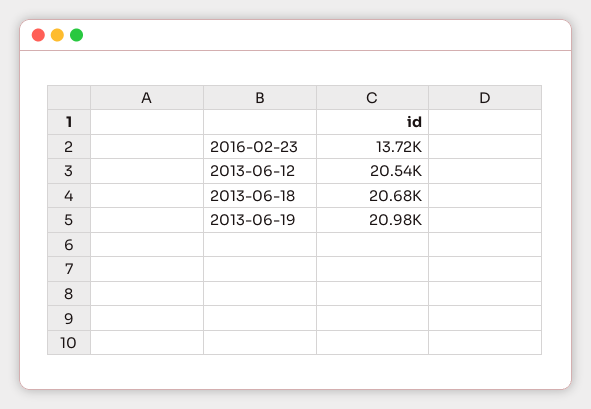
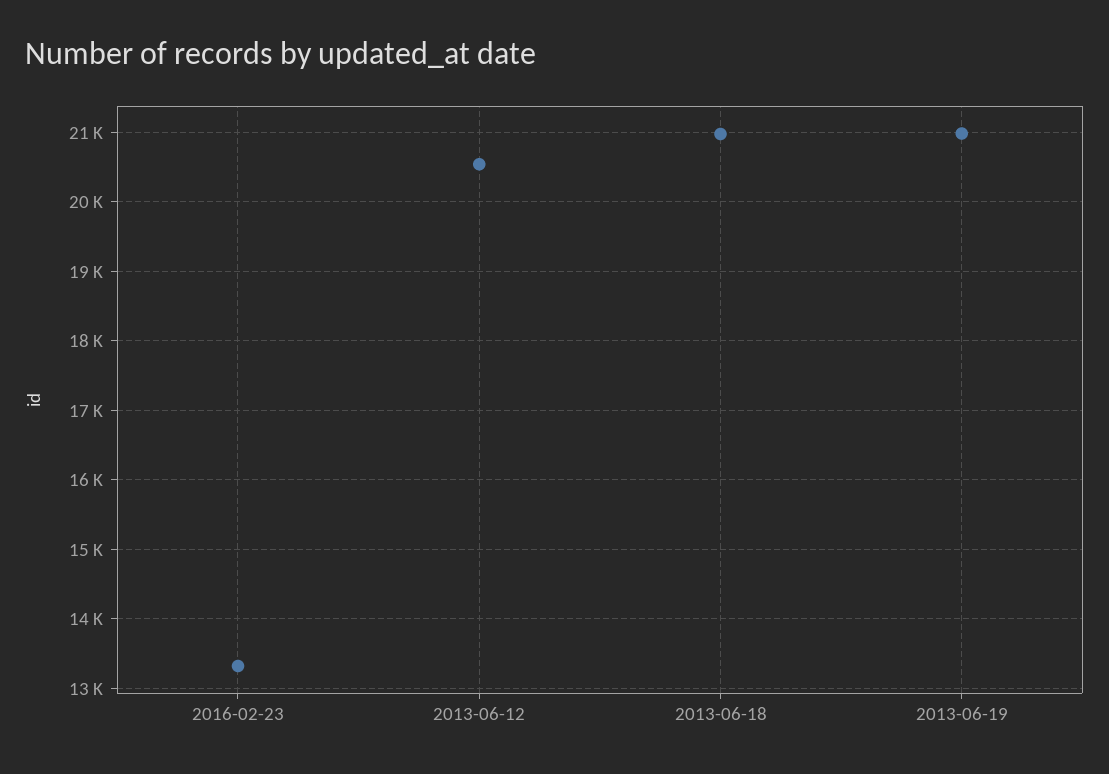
2016-02-23: 13720 -> 13300
2013-06-18: 20680 -> 21000

